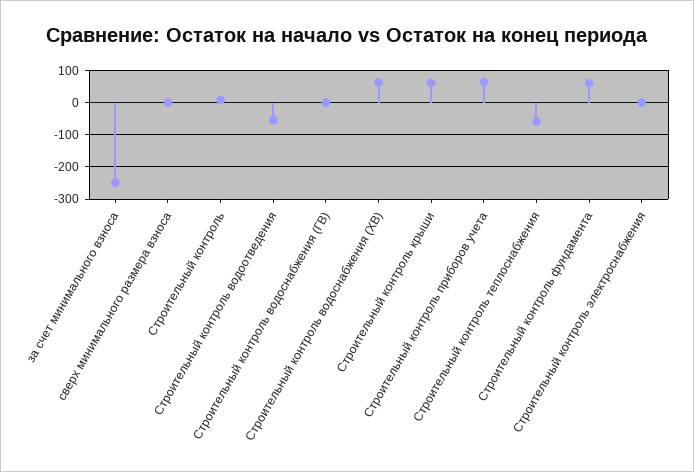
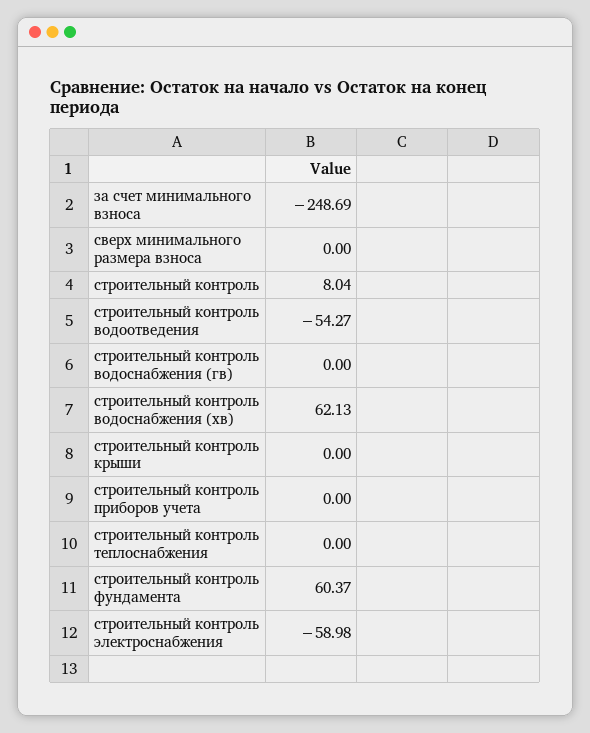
Строительный контроль крыши: 60 -> 0
Строительный контроль приборов учета: 60 -> 0
Строительный контроль теплоснабжения: -60 -> 0
Строительный контроль электроснабжения: 0 -> -58.98

